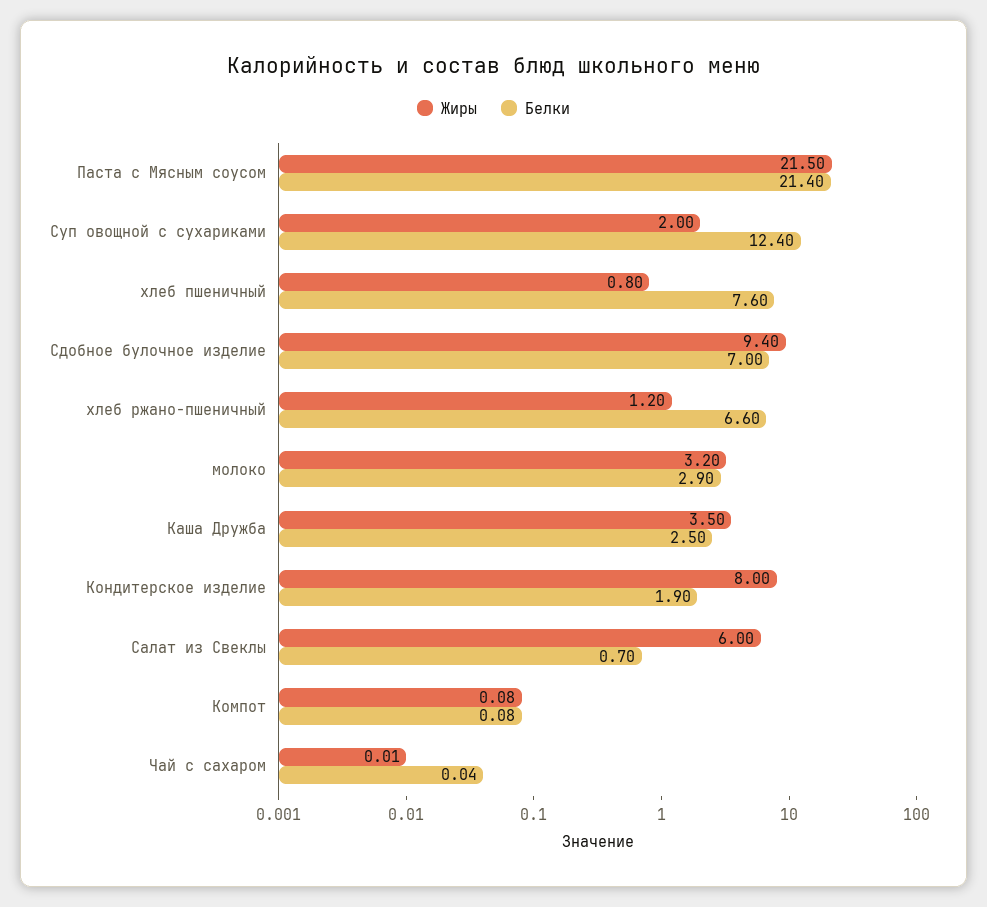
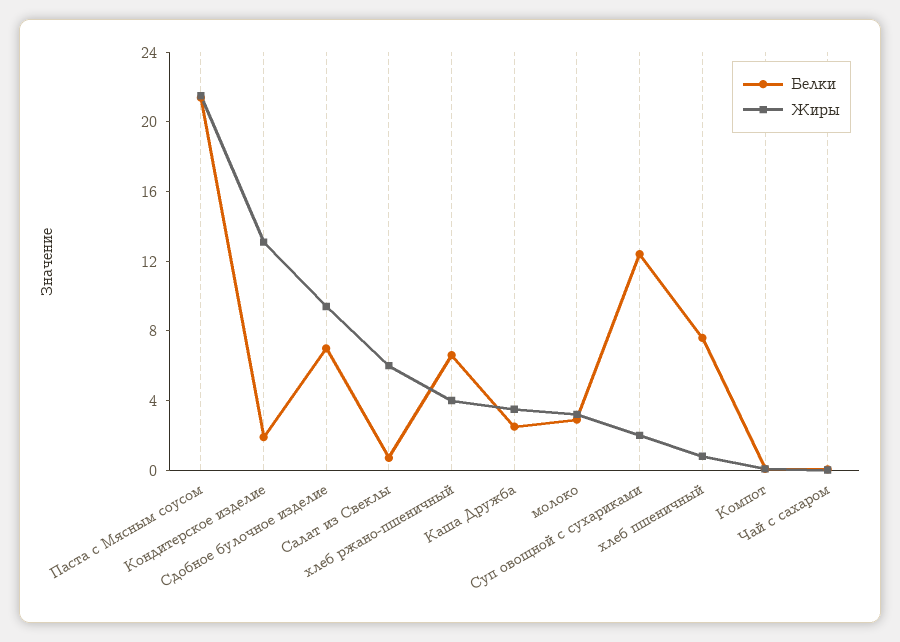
Жиры, хлеб ржано-пшеничный: 1.2 -> 4
Жиры, Кондитерское изделие: 8 -> 13

